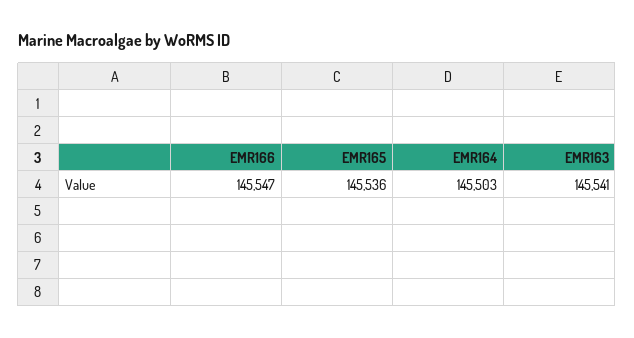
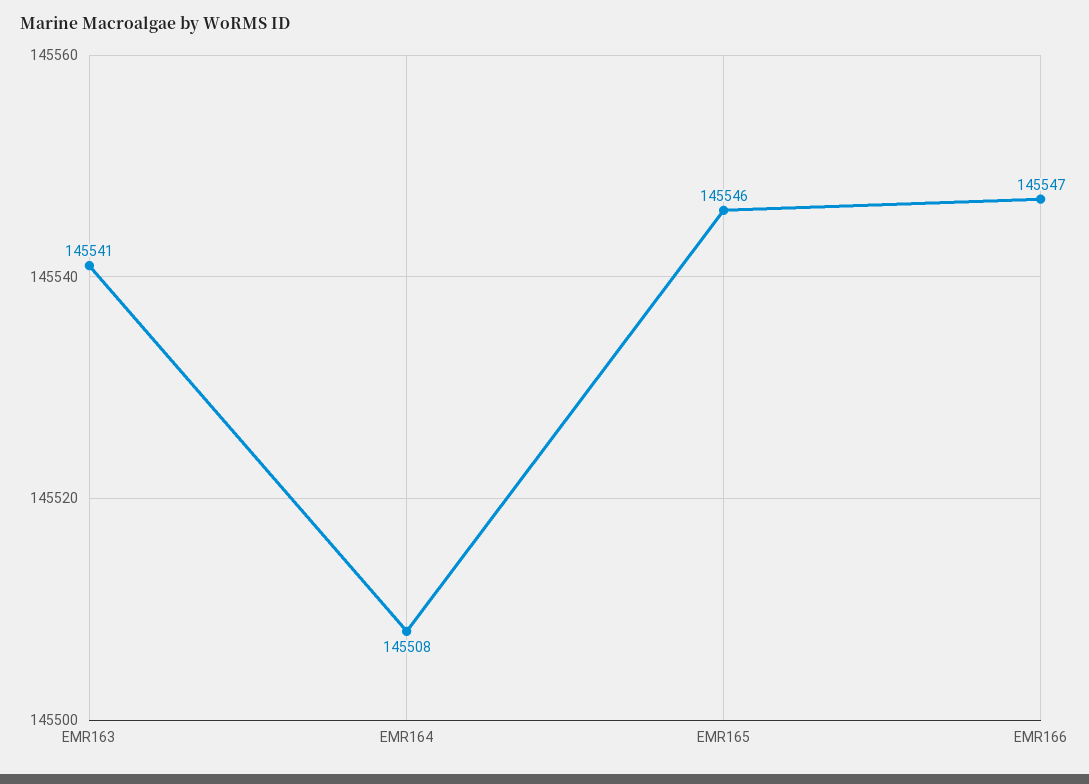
EMR165: 145536 -> 145546
EMR164: 145503 -> 145508

